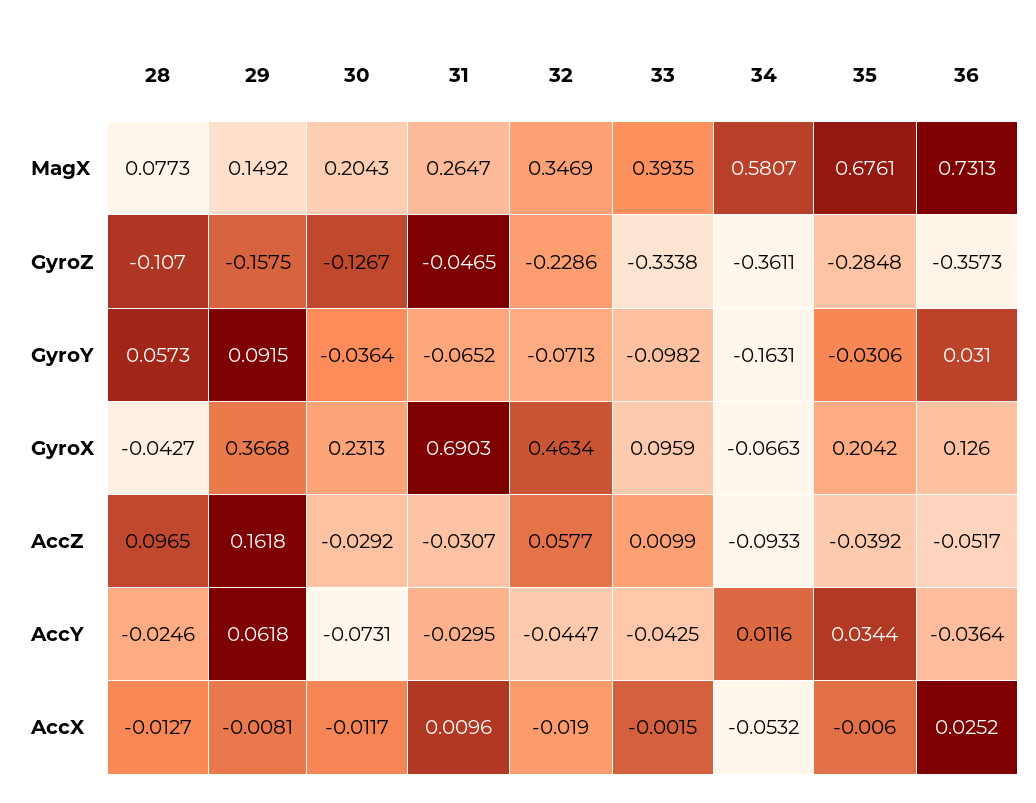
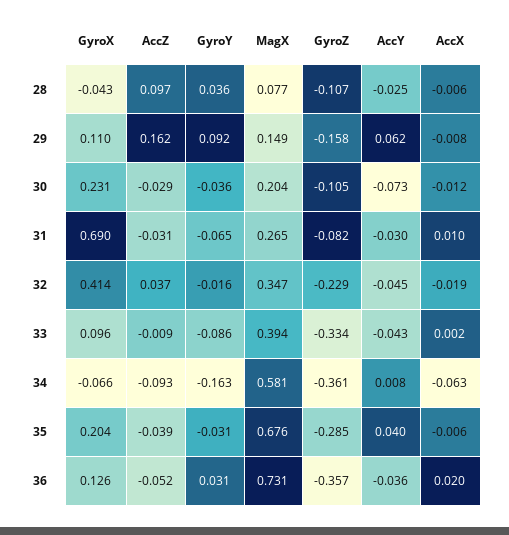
30, GyroZ: -0.1267 -> -0.105
31, GyroZ: -0.0465 -> -0.082
28, GyroY: 0.0573 -> 0.036
32, GyroY: -0.0713 -> -0.016
33, GyroY: -0.0982 -> -0.086
29, GyroX: 0.3668 -> 0.11
32, GyroX: 0.4634 -> 0.414
32, AccZ: 0.0577 -> 0.037
33, AccZ: 0.0099 -> -0.009
34, AccY: 0.0116 -> 0.008
35, AccY: 0.0344 -> 0.04
28, AccX: -0.0127 -> -0.006
33, AccX: -0.0015 -> 0.002
34, AccX: -0.0532 -> -0.063
36, AccX: 0.0252 -> 0.02

